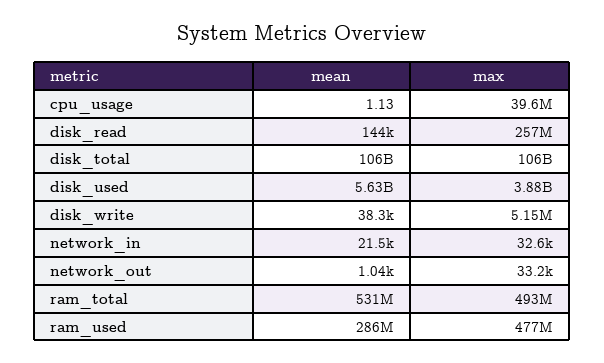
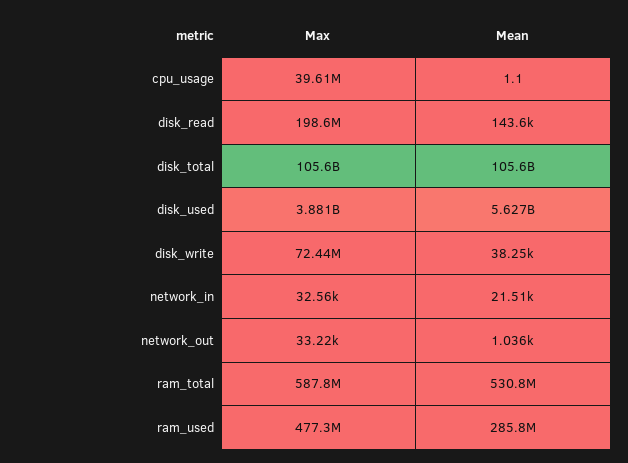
max, disk_read: 257000000 -> 198600000
max, disk_write: 5150000 -> 72440000
max, ram_total: 493000000 -> 587800000

